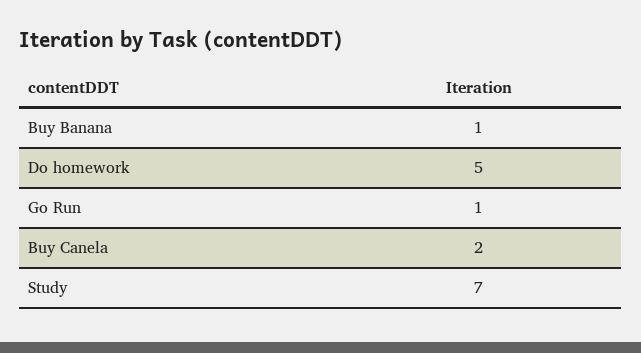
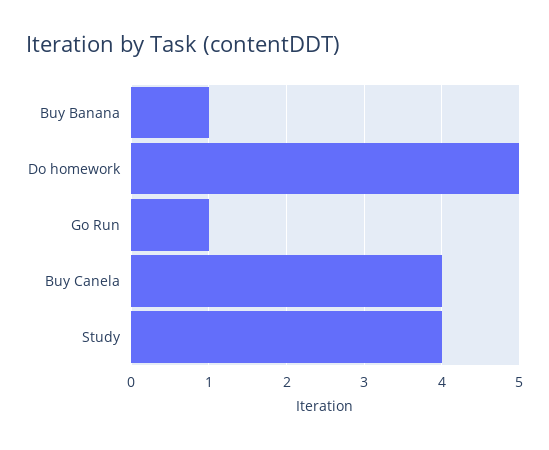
Buy Canela: 2 -> 4
Study: 7 -> 4

